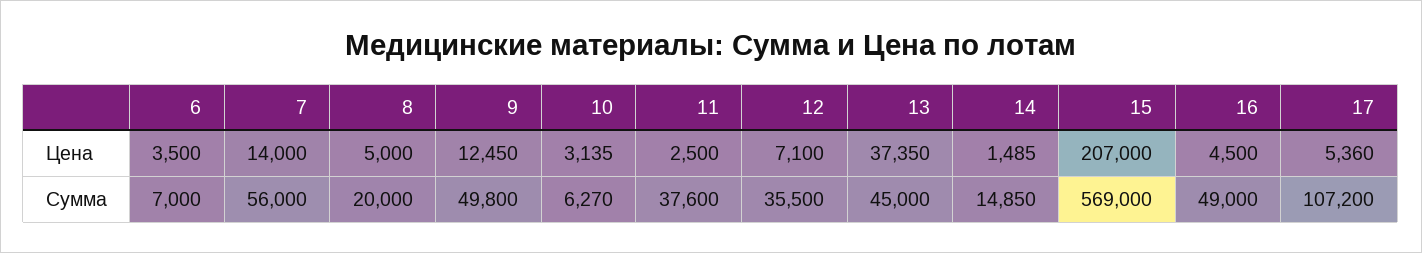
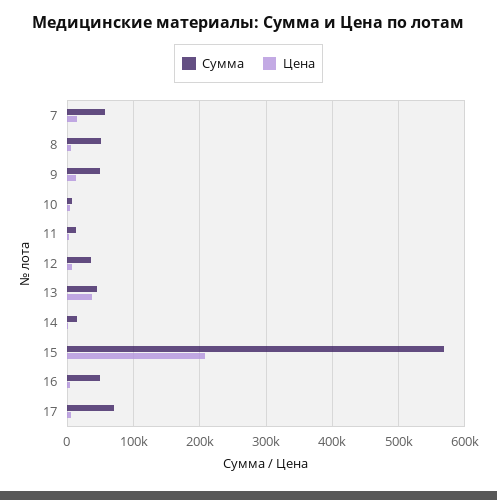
Цена, 6: 3500 -> none
Сумма, 6: 7000 -> none
Сумма, 8: 20000 -> 50000
Сумма, 11: 37600 -> 10000
Сумма, 17: 107200 -> 70000

